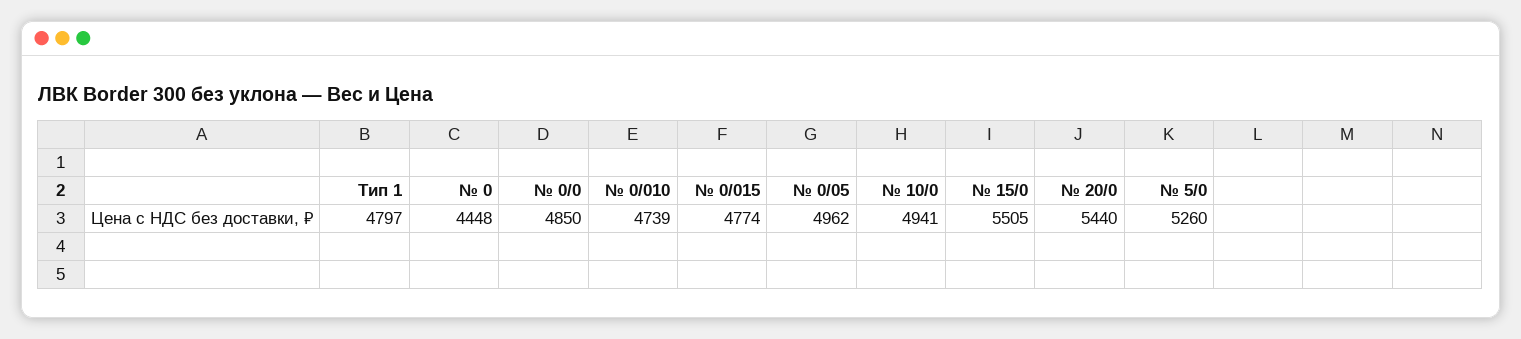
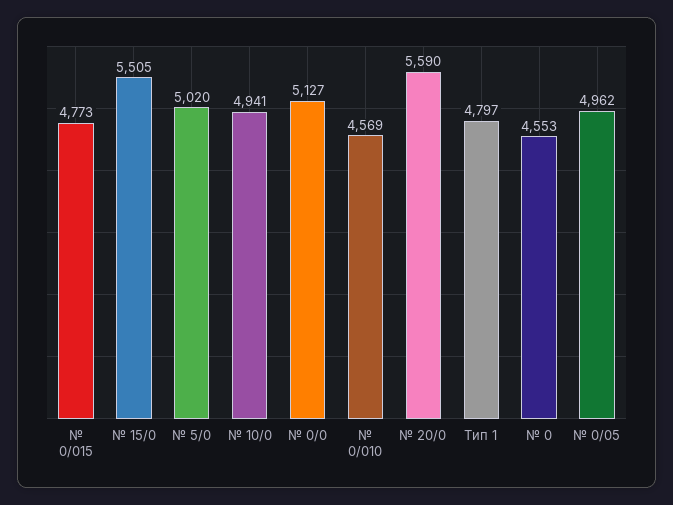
№ 0: 4448 -> 4553
№ 0/0: 4850 -> 5127
№ 0/010: 4739 -> 4569
№ 0/015: 4774 -> 4773
№ 20/0: 5440 -> 5590
№ 5/0: 5260 -> 5020

